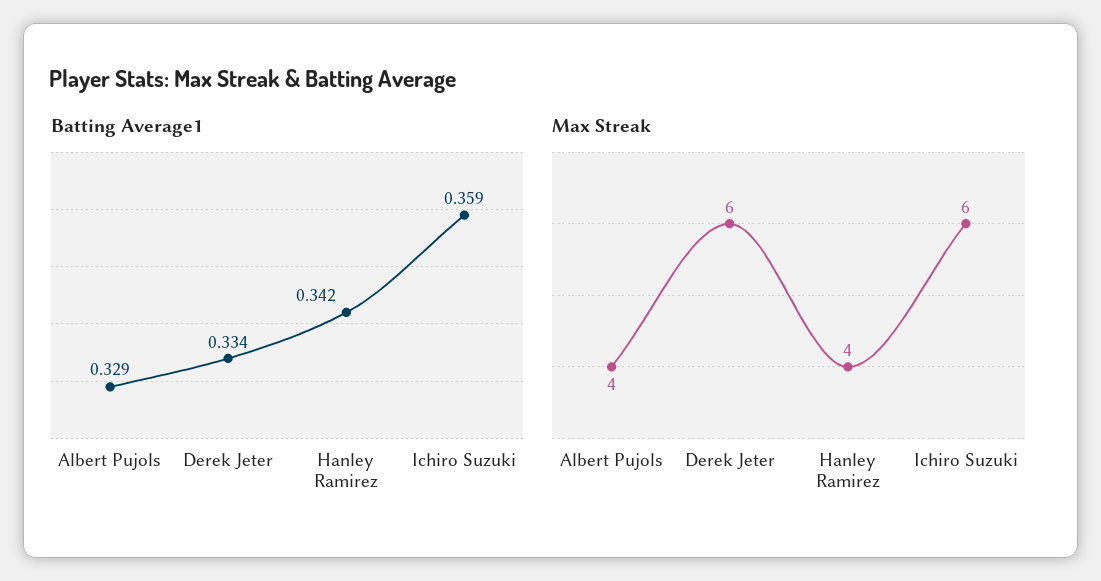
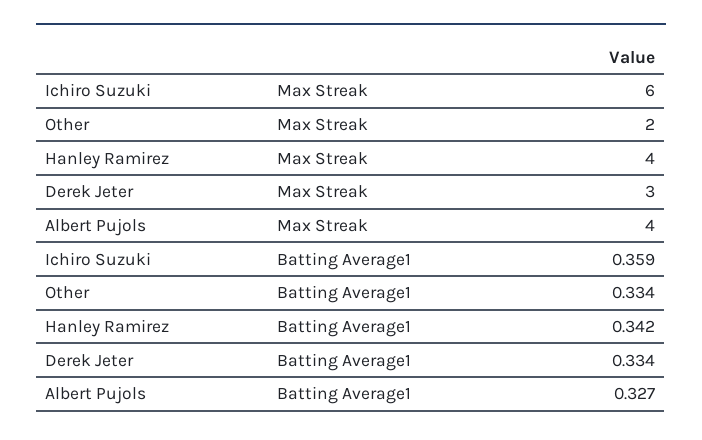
Batting Average1, Albert Pujols: 0.329 -> 0.327
Max Streak, Derek Jeter: 6 -> 3
Max Streak, Other: none -> 2
Batting Average1, Other: none -> 0.334

